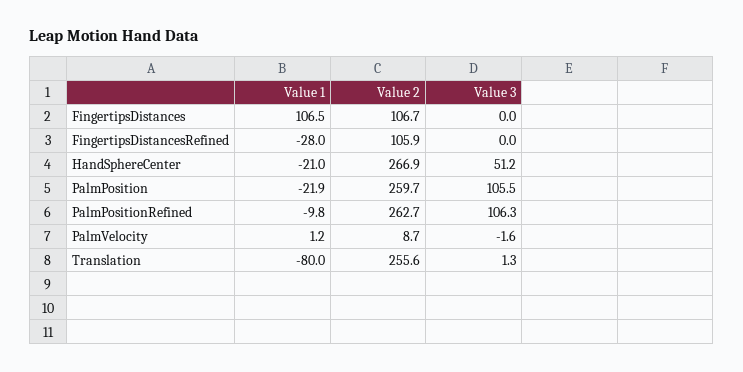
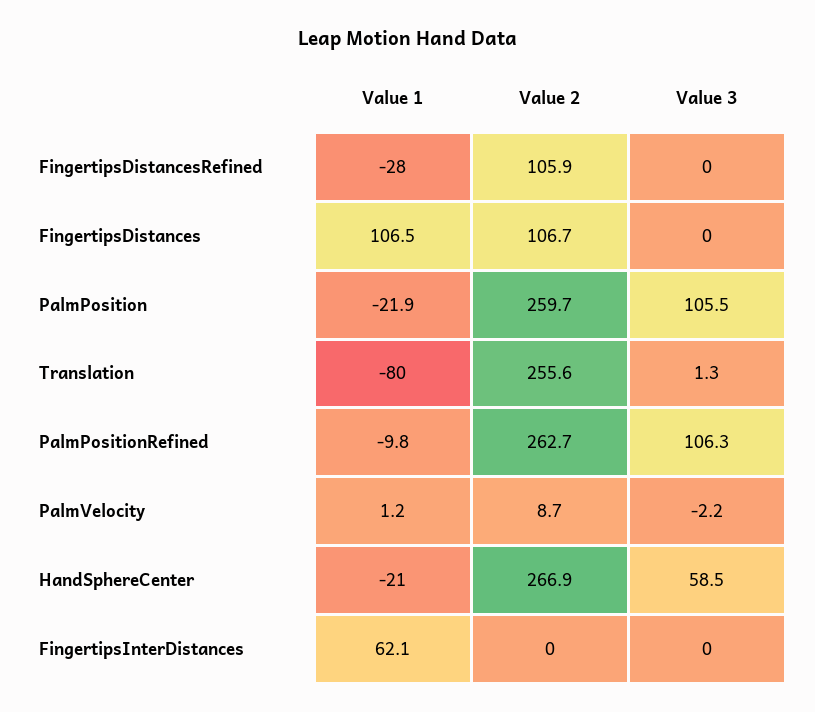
Value 3, HandSphereCenter: 51.2 -> 58.5
Value 3, PalmVelocity: -1.6 -> -2.2
Value 1, FingertipsInterDistances: none -> 62.1
Value 2, FingertipsInterDistances: none -> 0
Value 3, FingertipsInterDistances: none -> 0

